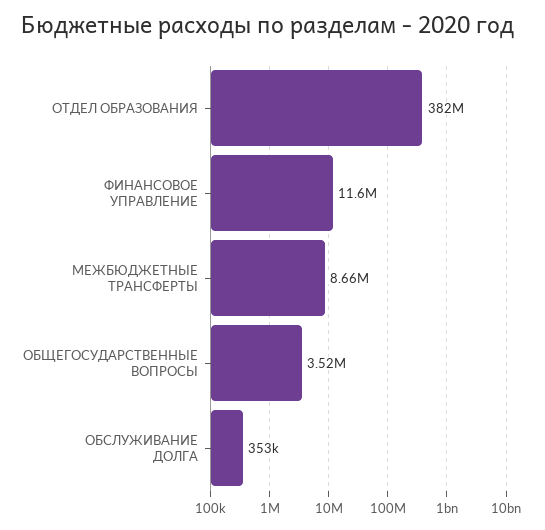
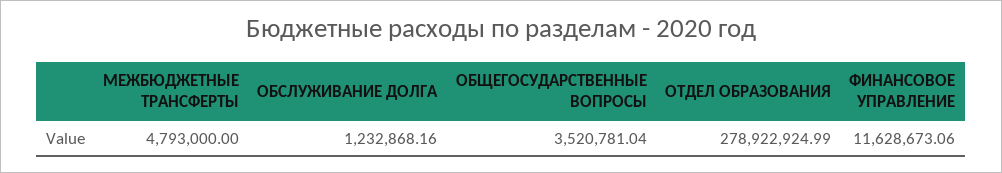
ОТДЕЛ ОБРАЗОВАНИЯ: 382000000 -> 278922924.99
МЕЖБЮДЖЕТНЫЕ ТРАНСФЕРТЫ: 8660000 -> 4793000
ОБСЛУЖИВАНИЕ ДОЛГА: 353000 -> 1232868.16

